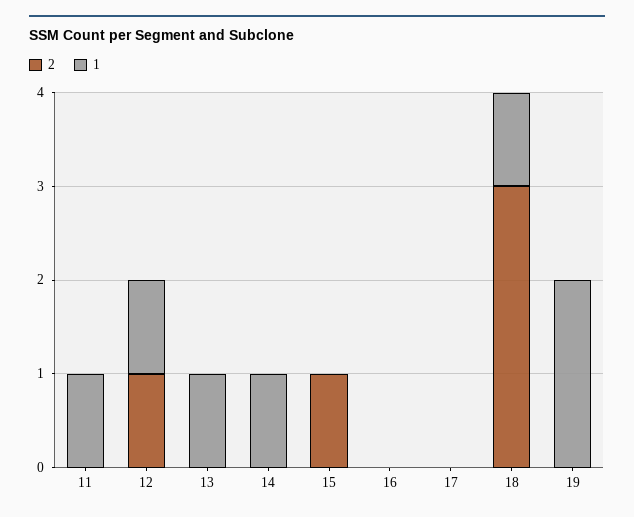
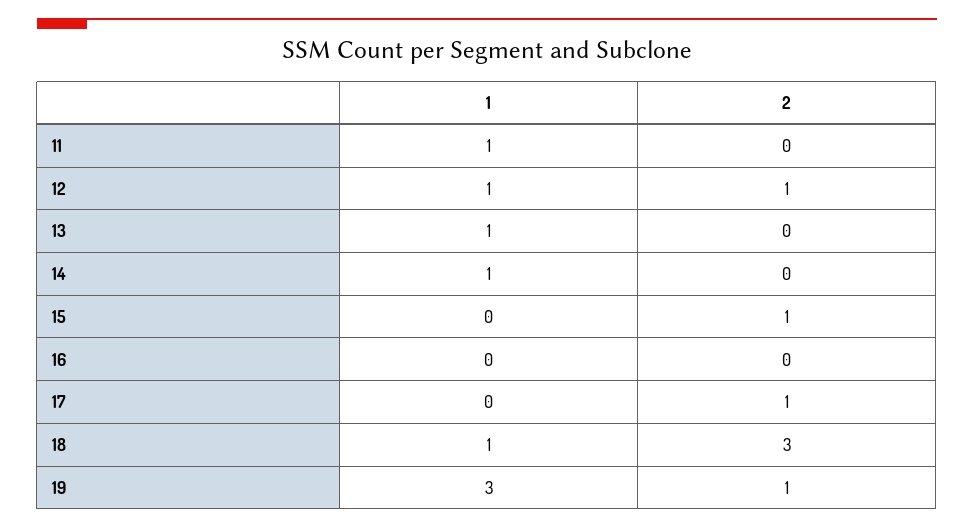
2, 17: 0 -> 1
2, 19: 0 -> 1
1, 19: 2 -> 3

